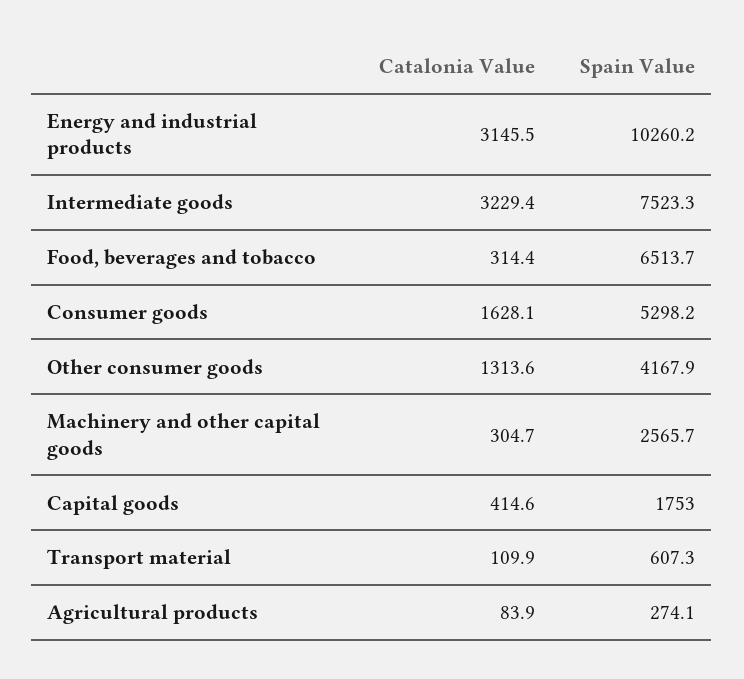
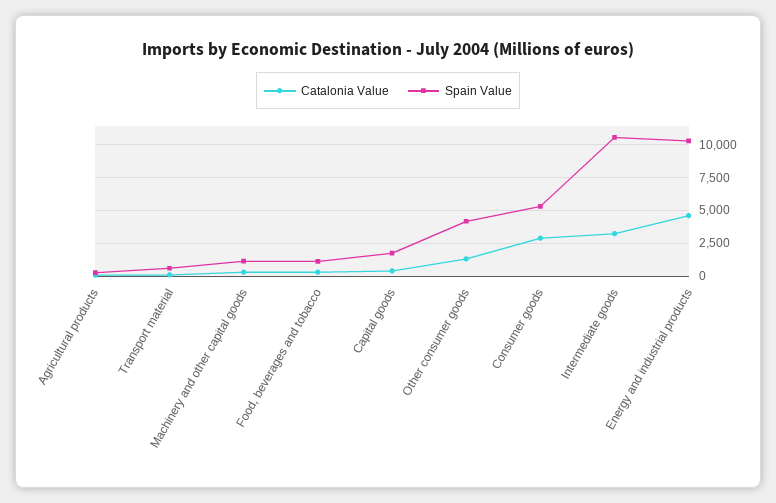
Catalonia Value, Energy and industrial products: 3145.5 -> 4500
Spain Value, Intermediate goods: 7523.3 -> 10500
Spain Value, Food, beverages and tobacco: 6513.7 -> 1000
Catalonia Value, Consumer goods: 1628.1 -> 3000
Spain Value, Machinery and other capital goods: 2565.7 -> 1000

